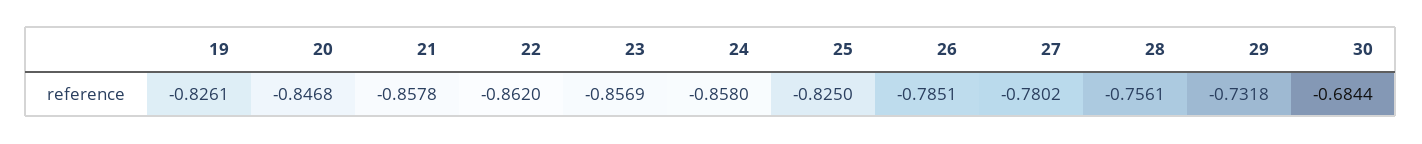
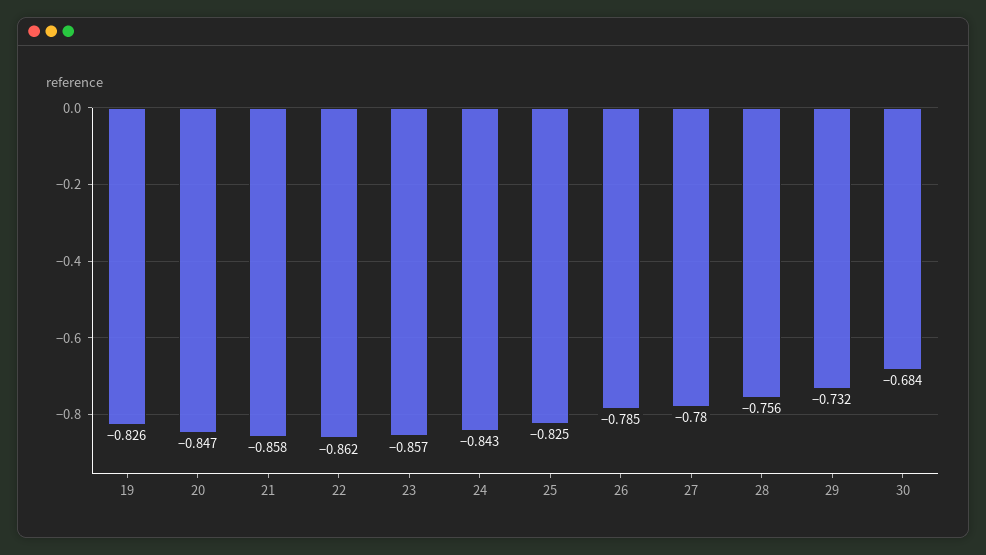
24: -0.858 -> -0.843

